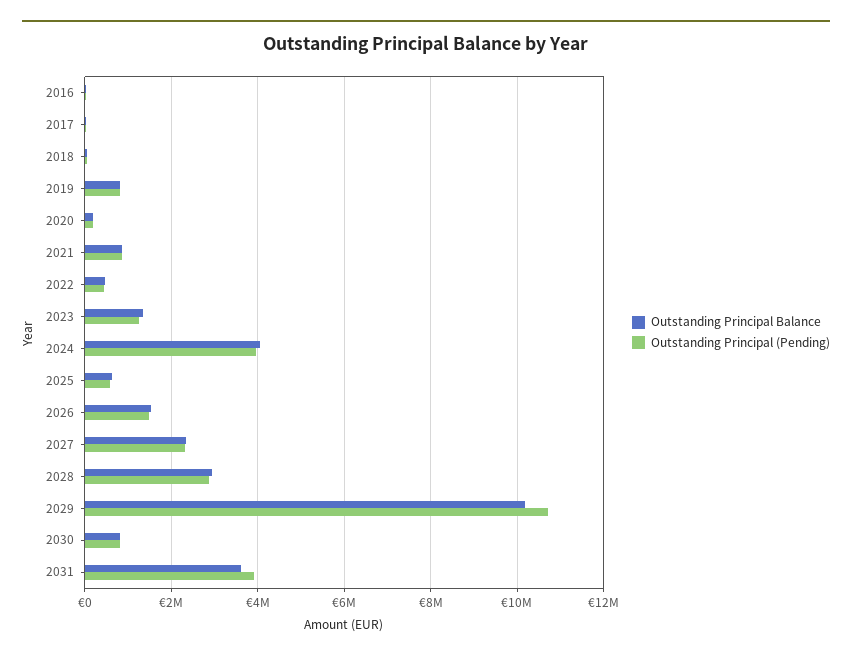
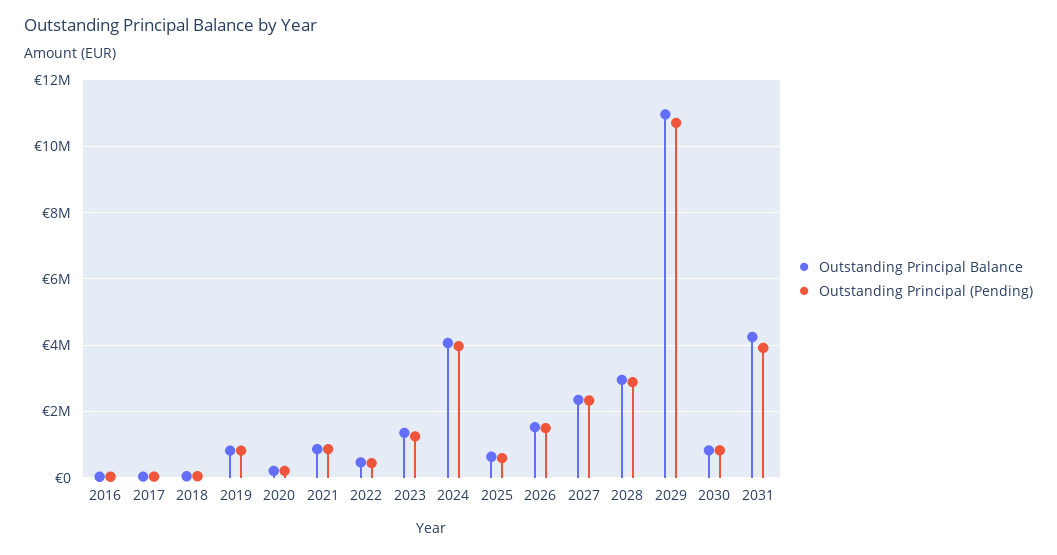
Outstanding Principal Balance, 2029: 10200000 -> 11000000
Outstanding Principal Balance, 2031: 3600000 -> 4200000

